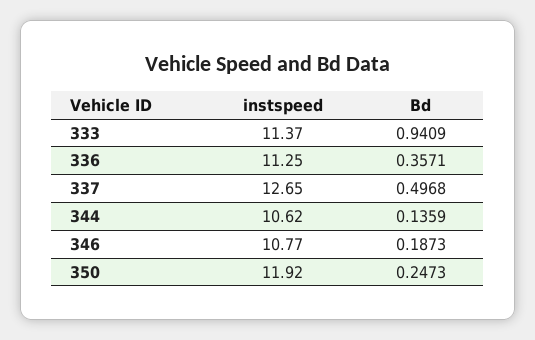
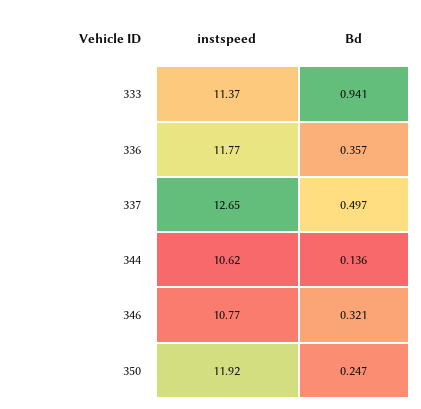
instspeed, 336: 11.25 -> 11.77
Bd, 346: 0.1873 -> 0.321

